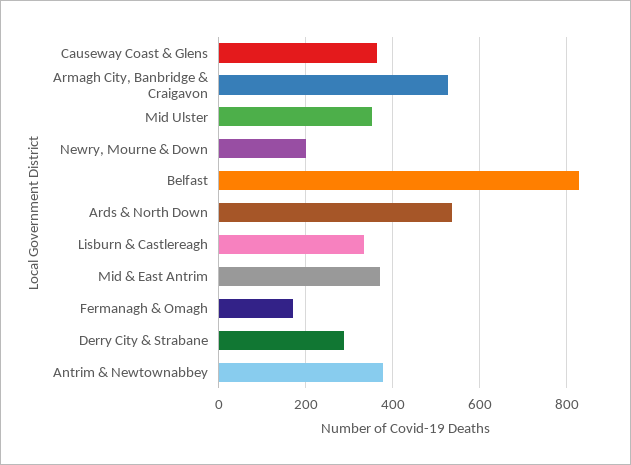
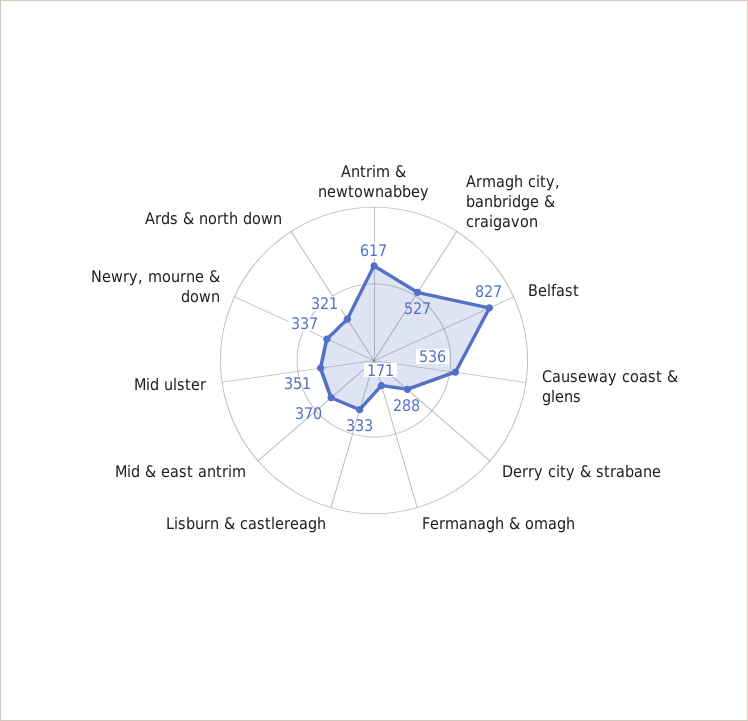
Causeway Coast & Glens: 360 -> 536
Newry, Mourne & Down: 200 -> 337
Ards & North Down: 540 -> 321
Antrim & Newtownabbey: 380 -> 617

